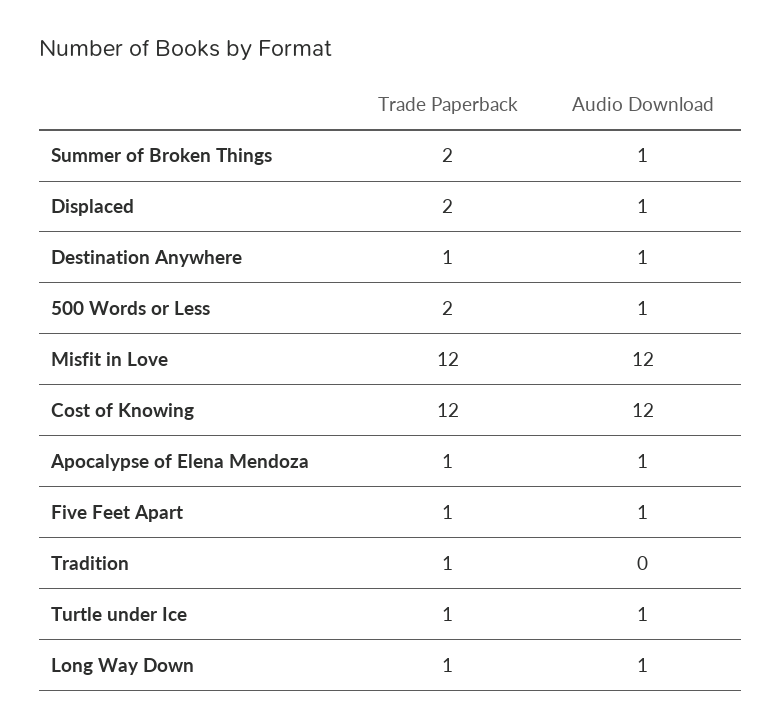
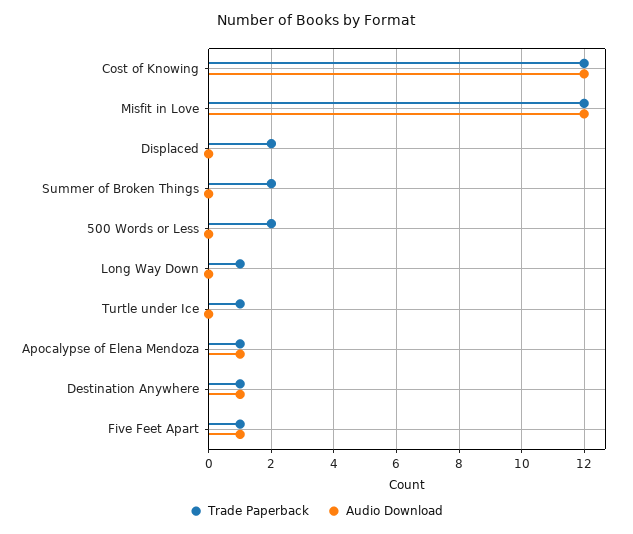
Audio Download, Summer of Broken Things: 1 -> 0
Audio Download, Displaced: 1 -> 0
Audio Download, 500 Words or Less: 1 -> 0
Trade Paperback, Tradition: 1 -> none
Audio Download, Tradition: 0 -> none
Audio Download, Turtle under Ice: 1 -> 0
Audio Download, Long Way Down: 1 -> 0

